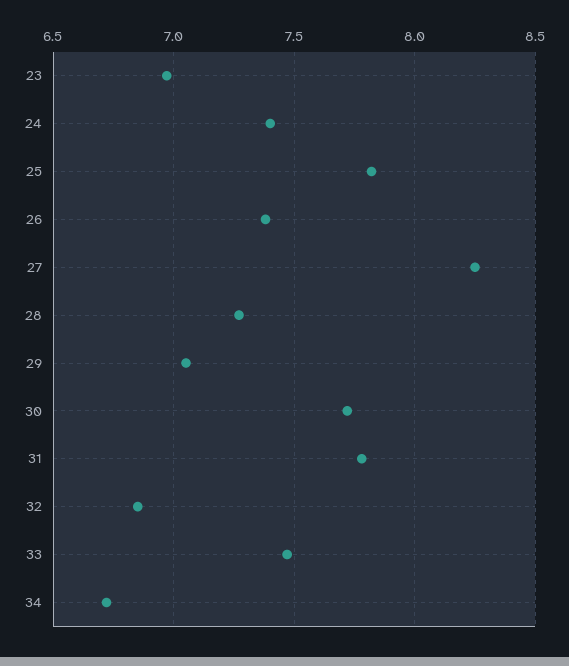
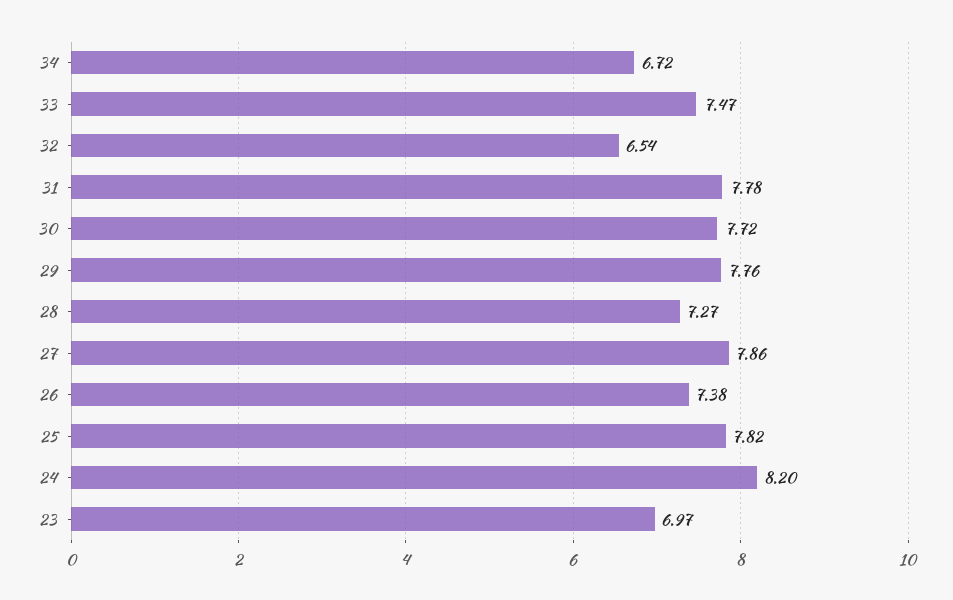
24: 7.4 -> 8.2
27: 8.25 -> 7.86
29: 7.05 -> 7.76
32: 6.85 -> 6.54

